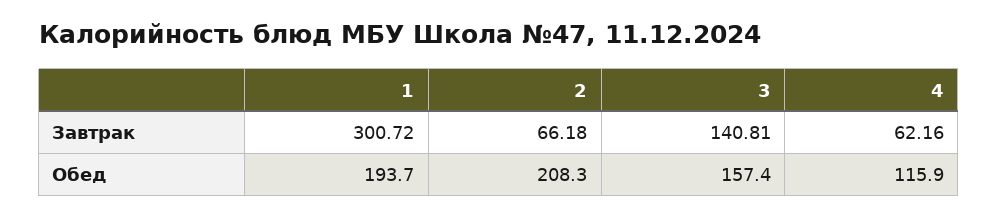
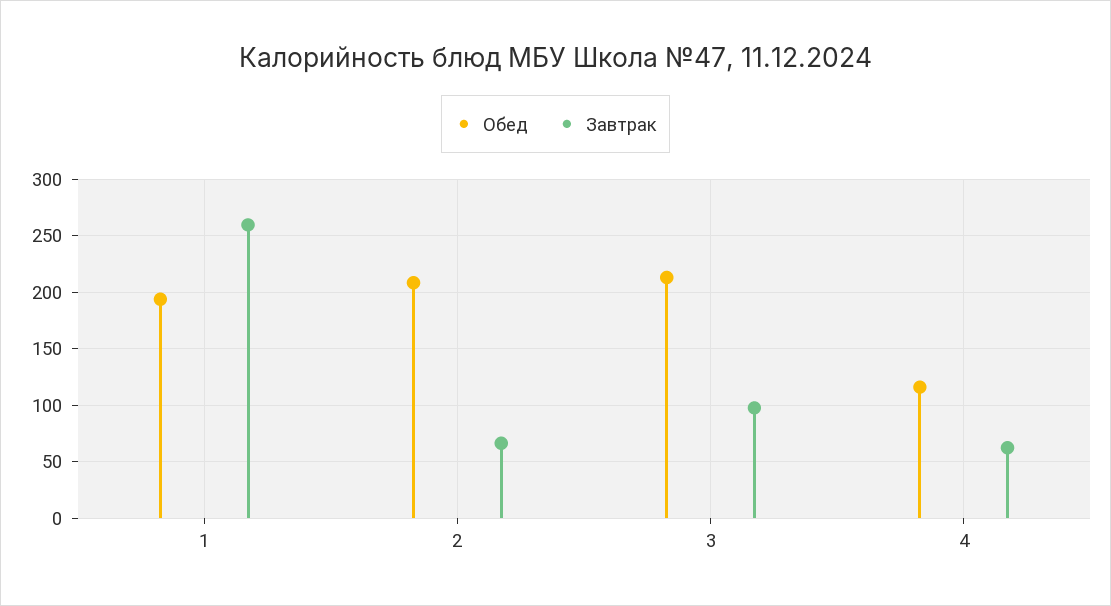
Завтрак, 1: 300.72 -> 260
Завтрак, 3: 140.81 -> 100
Обед, 3: 157.4 -> 210

